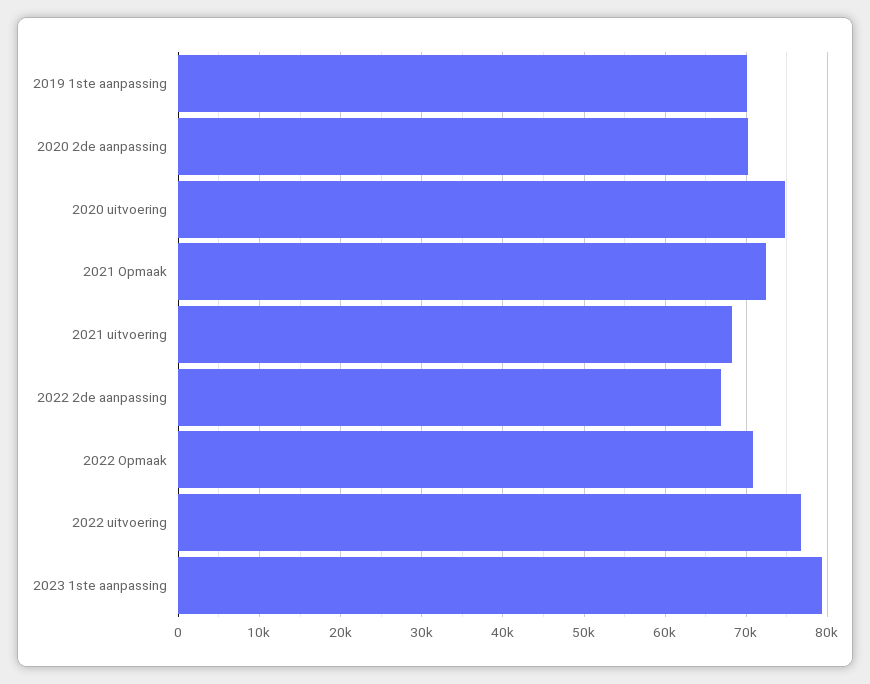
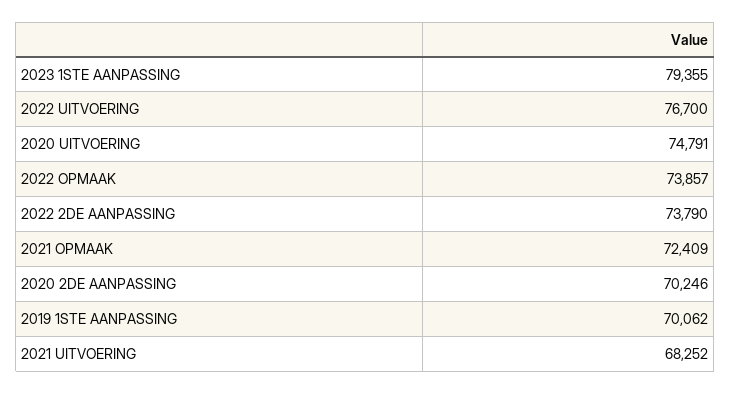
2022 2de aanpassing: 67000 -> 73790
2022 Opmaak: 71000 -> 73857

